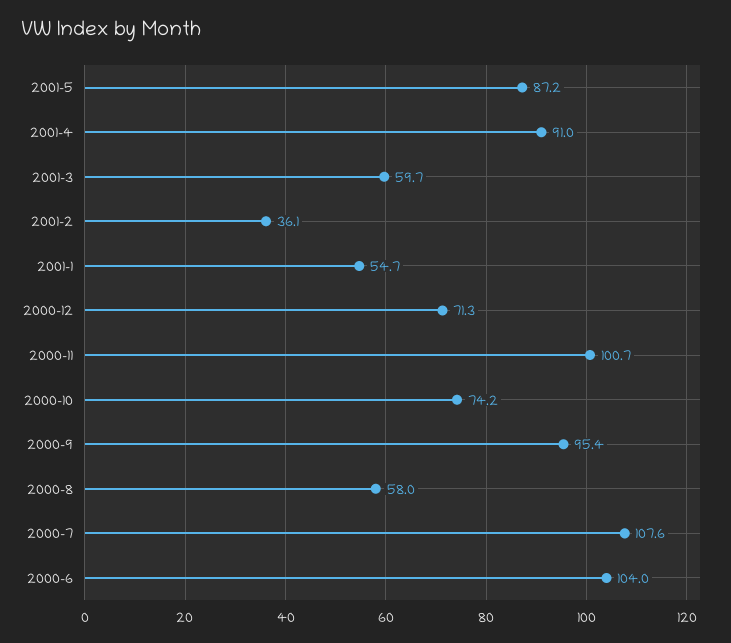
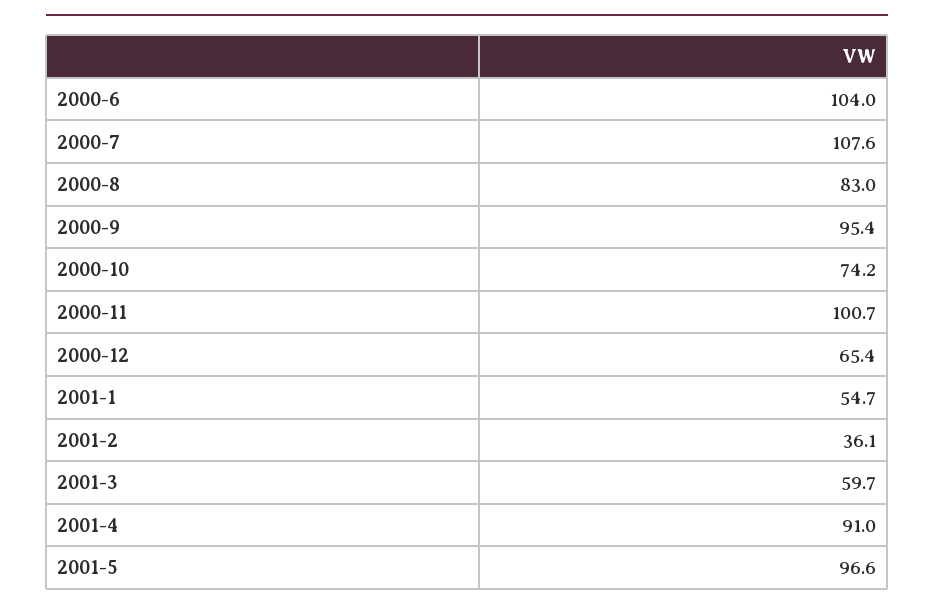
2001-5: 87.2 -> 96.6
2000-12: 71.3 -> 65.4
2000-8: 58 -> 83

